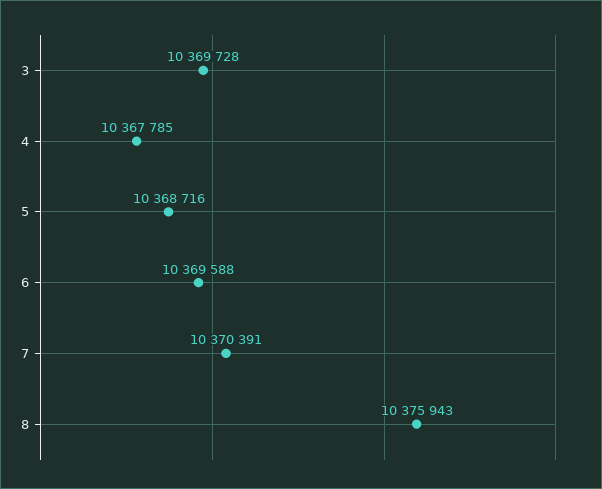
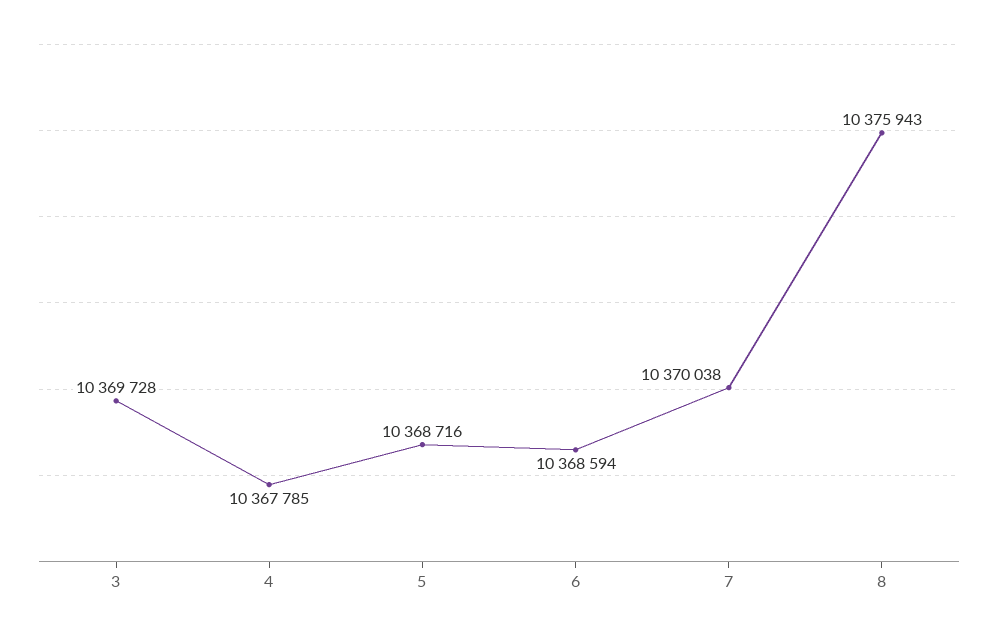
6: 10369588 -> 10368594
7: 10370391 -> 10370038

